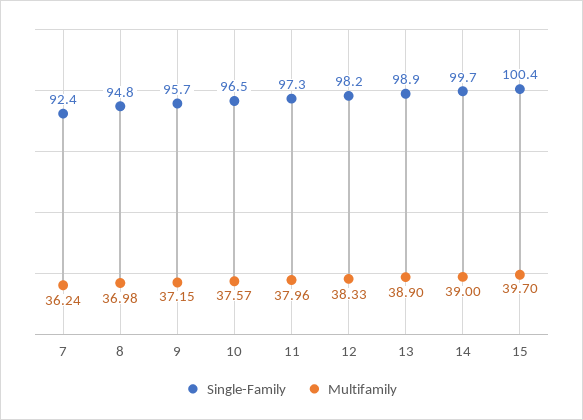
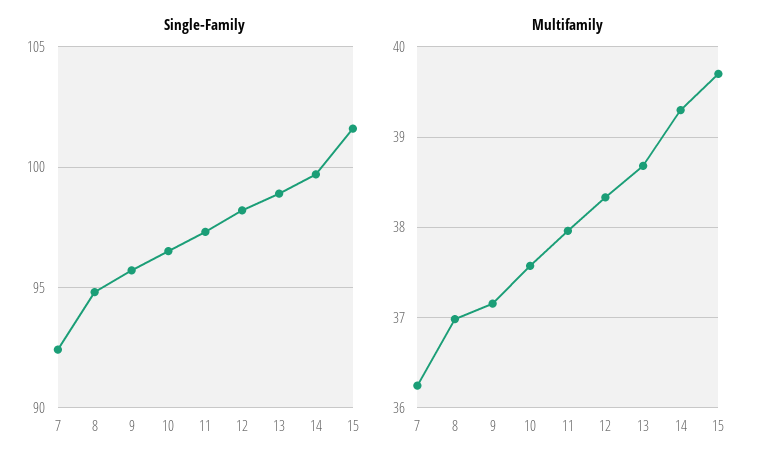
Multifamily, 13: 38.9 -> 38.7
Multifamily, 14: 39 -> 39.3
Single-Family, 15: 100.4 -> 101.5

